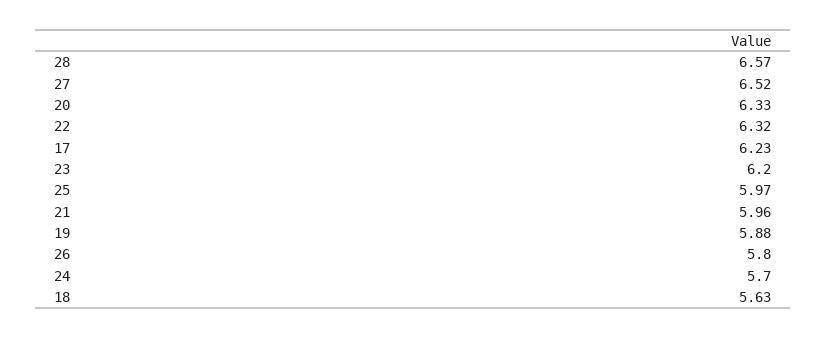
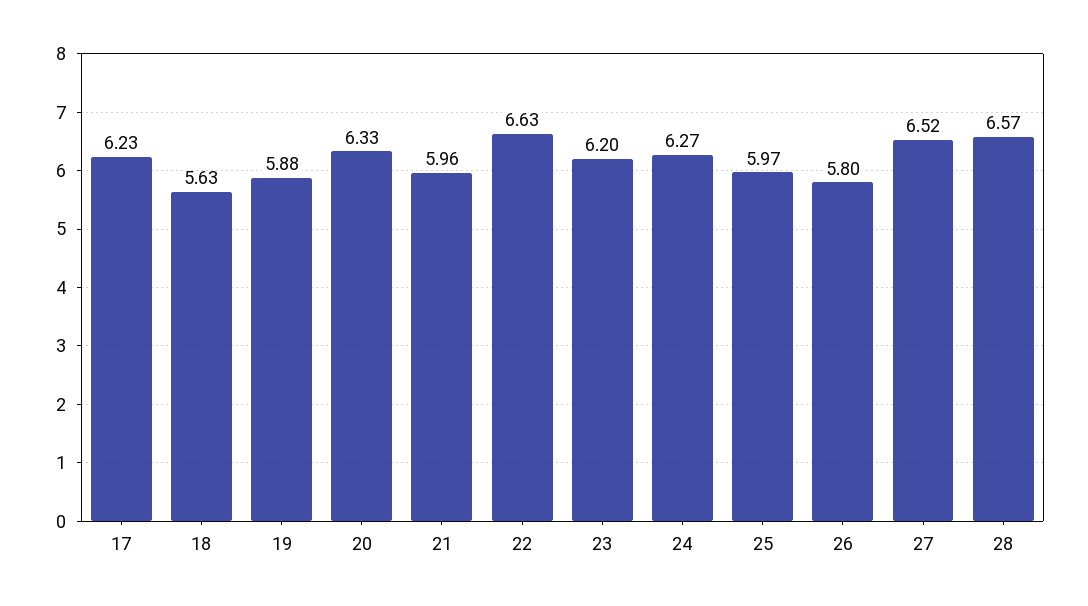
22: 6.32 -> 6.63
24: 5.7 -> 6.27

